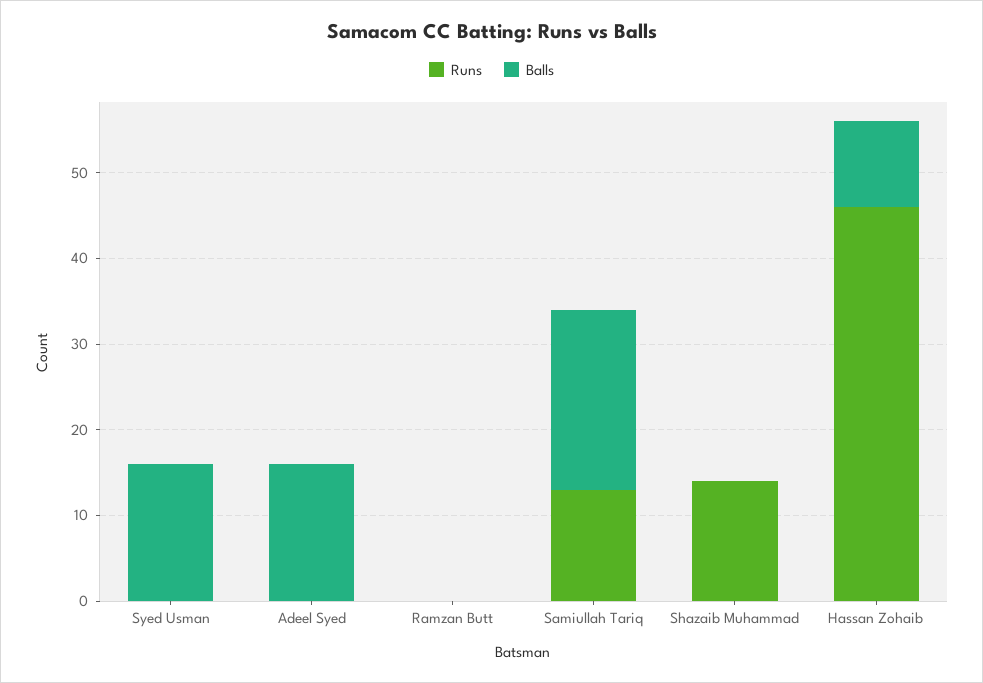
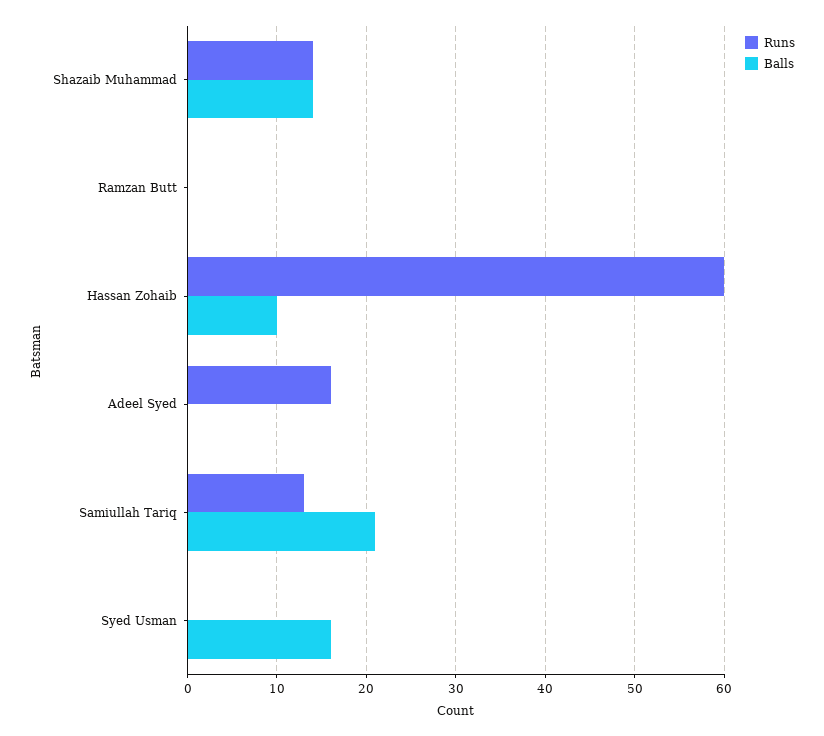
Runs, Adeel Syed: 0 -> 16
Balls, Adeel Syed: 16 -> 0
Balls, Shazaib Muhammad: 0 -> 14
Runs, Hassan Zohaib: 46 -> 60

